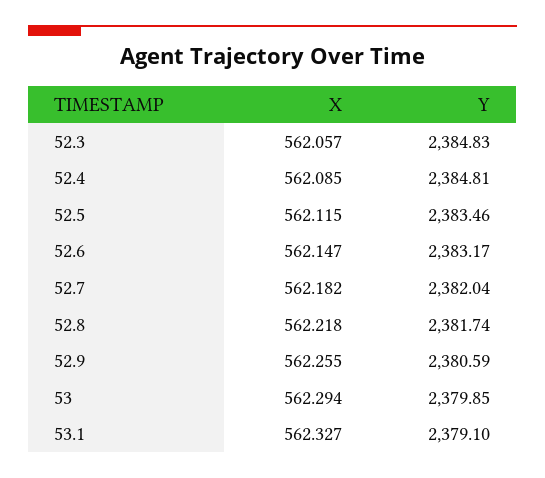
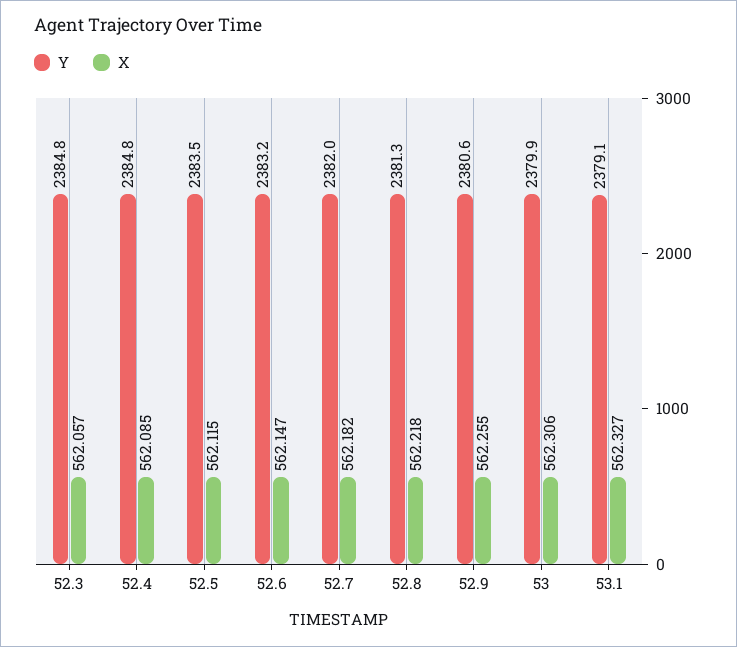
Y, 52.8: 2381.74 -> 2381.3
X, 53: 562.294 -> 562.306

